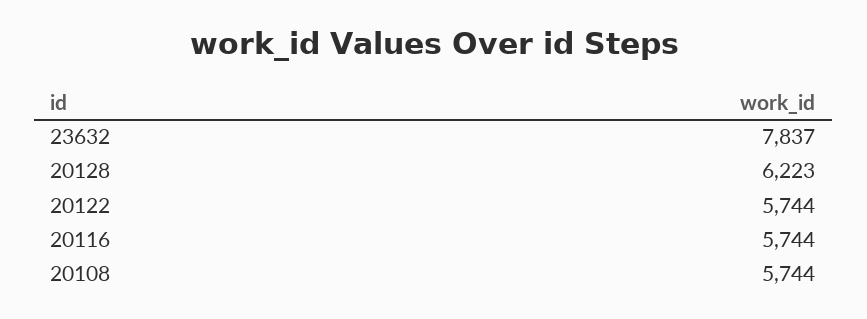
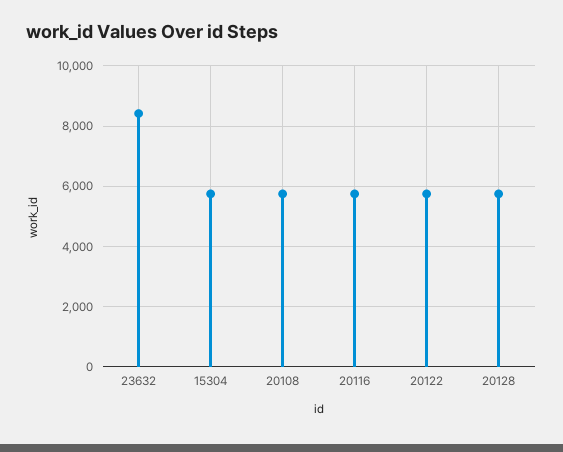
23632: 7837 -> 8400
20128: 6223 -> 5800
15304: none -> 5800

